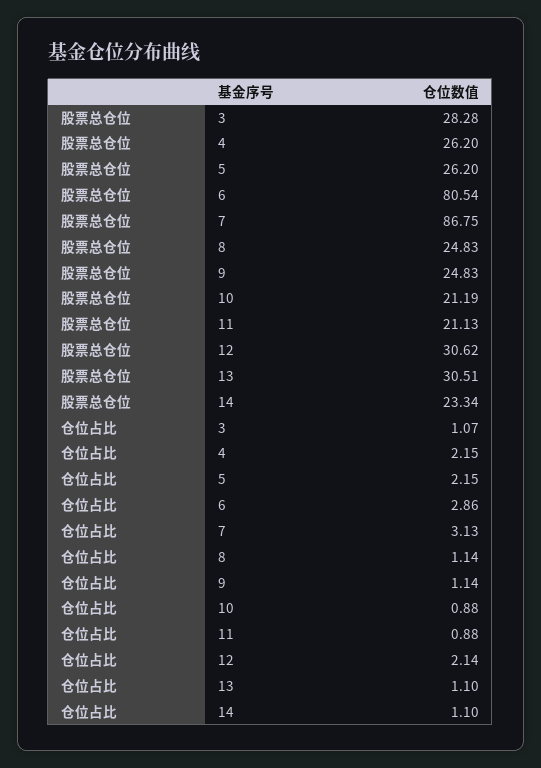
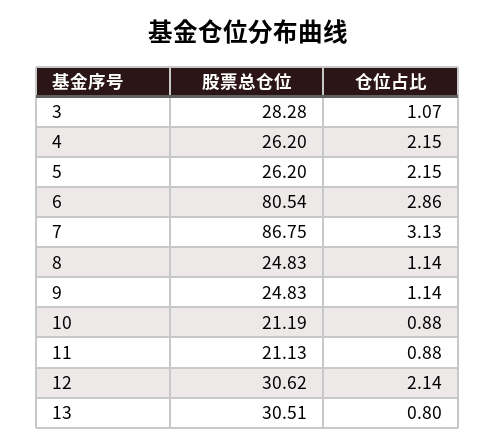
股票总仓位, 14: 23.34 -> none
仓位占比, 13: 1.1 -> 0.8
仓位占比, 14: 1.1 -> none

